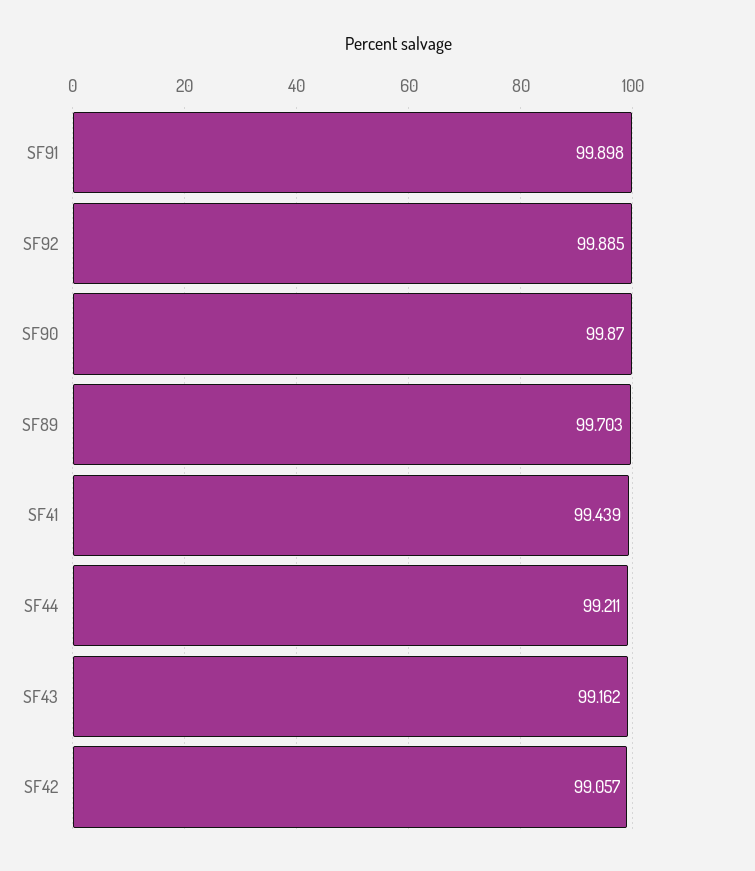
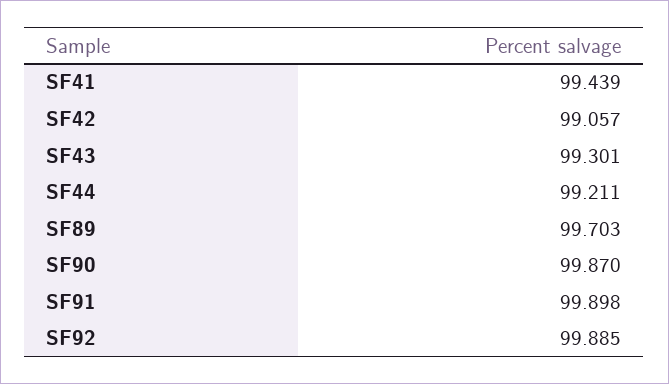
SF43: 99.162 -> 99.301

